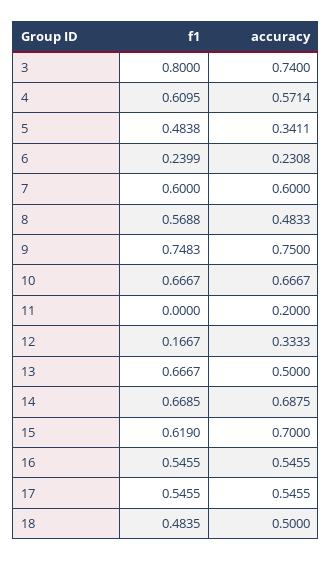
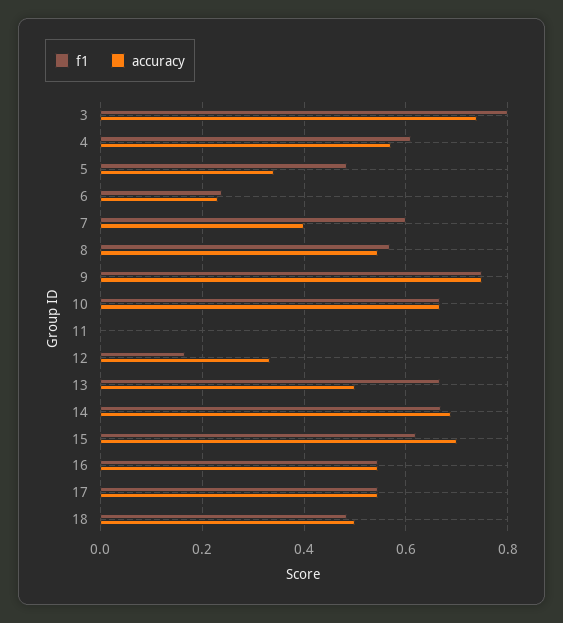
accuracy, 7: 0.6 -> 0.4
accuracy, 8: 0.4833 -> 0.54
accuracy, 11: 0.2 -> 0

